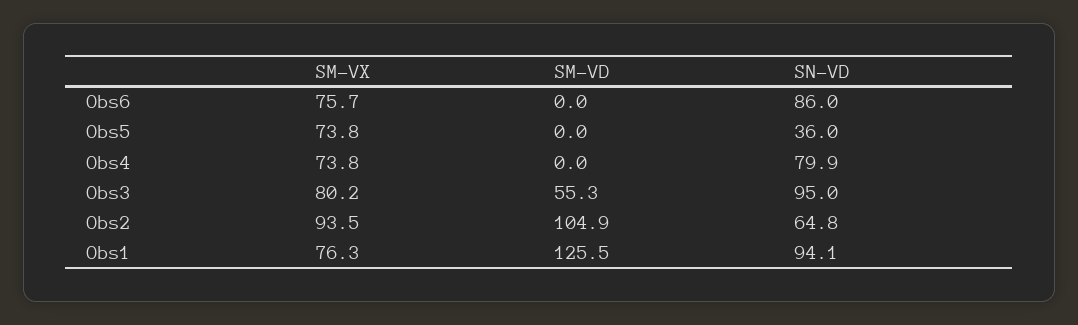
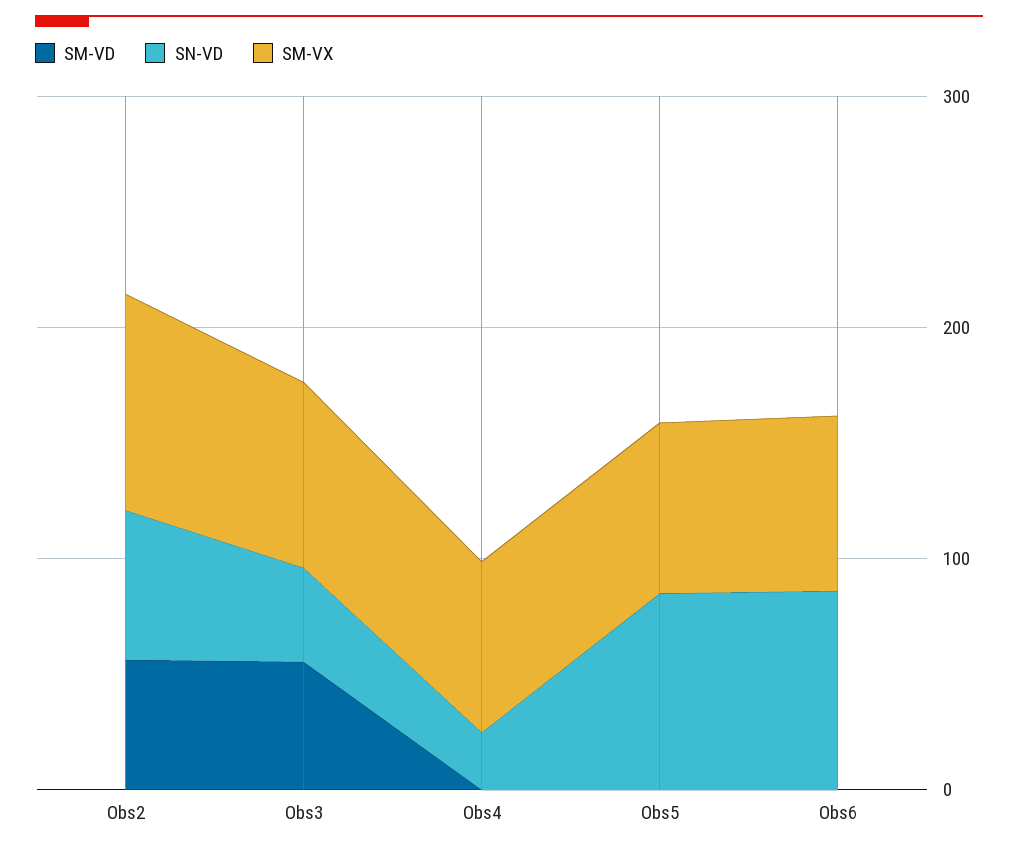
SN-VD, Obs5: 36 -> 80
SN-VD, Obs4: 79.9 -> 20
SN-VD, Obs3: 95 -> 40
SM-VD, Obs2: 104.9 -> 60
SM-VX, Obs1: 76.3 -> none
SM-VD, Obs1: 125.5 -> none
SN-VD, Obs1: 94.1 -> none

